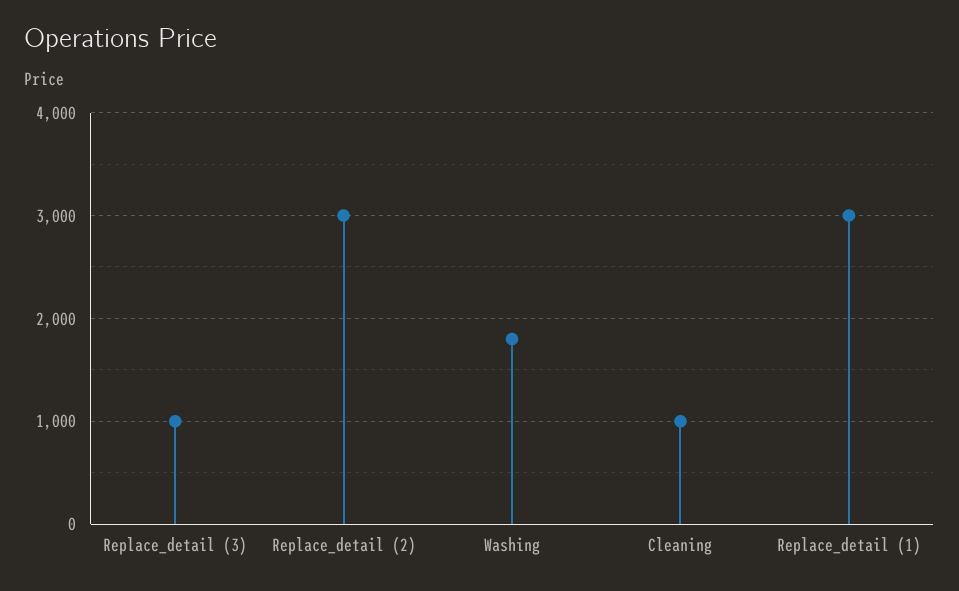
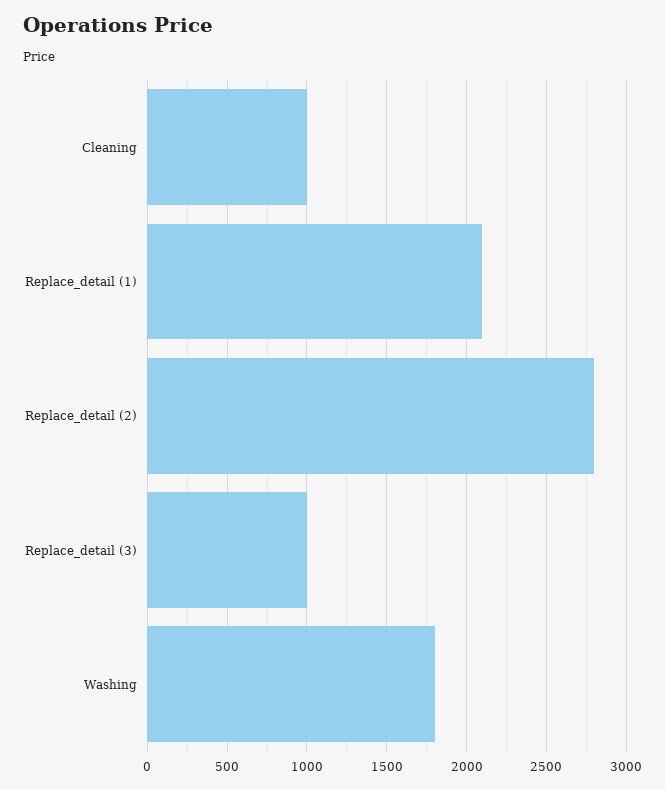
Replace_detail (2): 3000 -> 2800
Replace_detail (1): 3000 -> 2100

